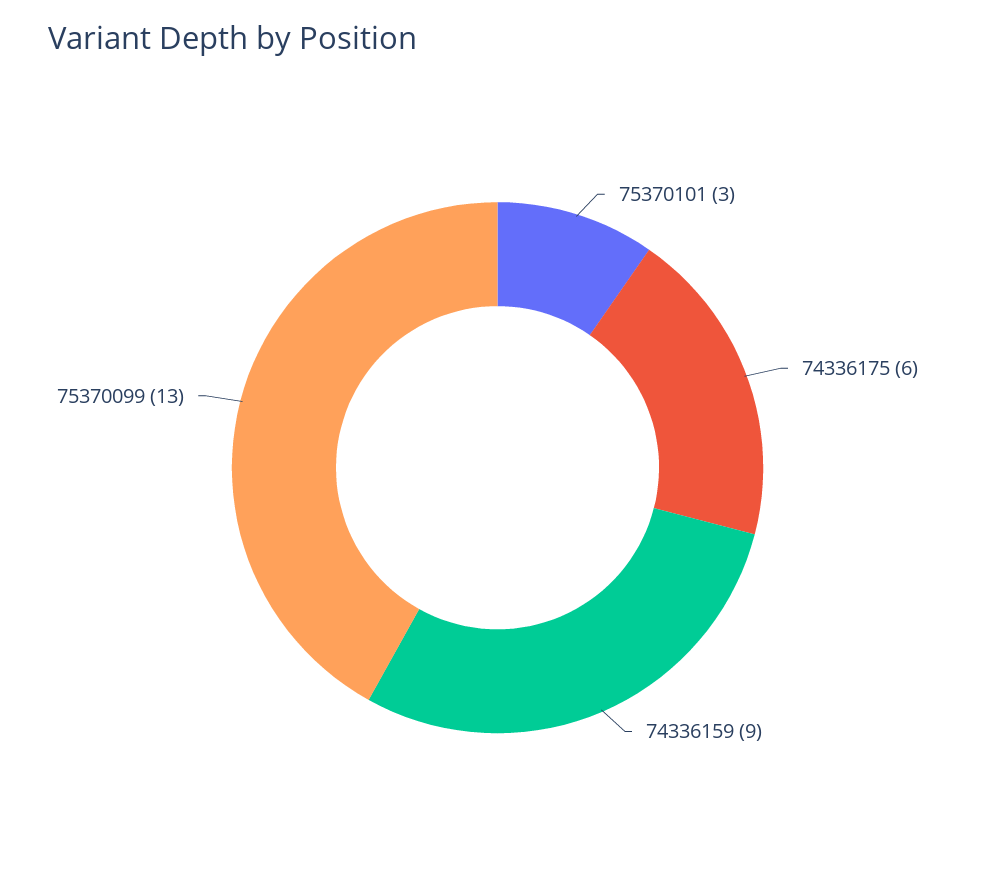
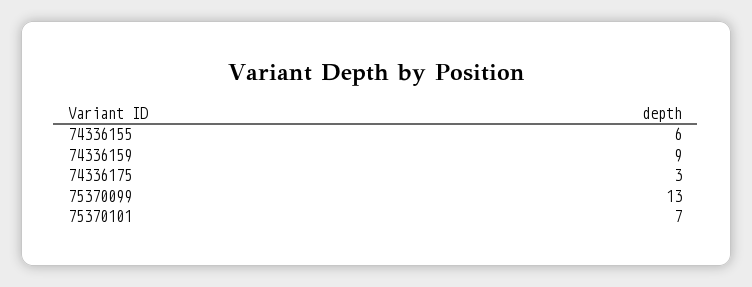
75370101: 3 -> 7
74336175: 6 -> 3
74336155: none -> 6

